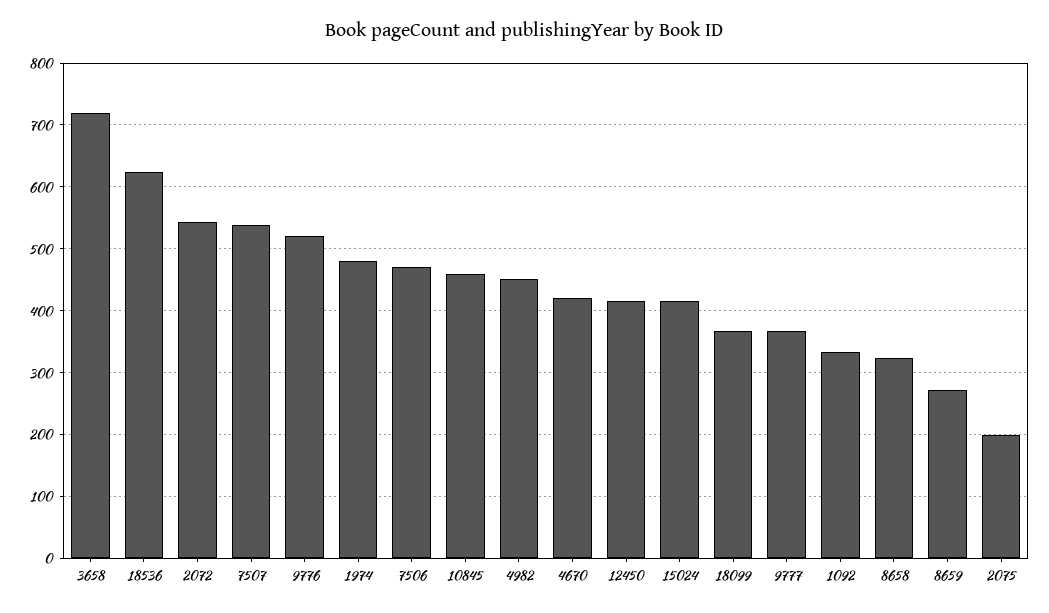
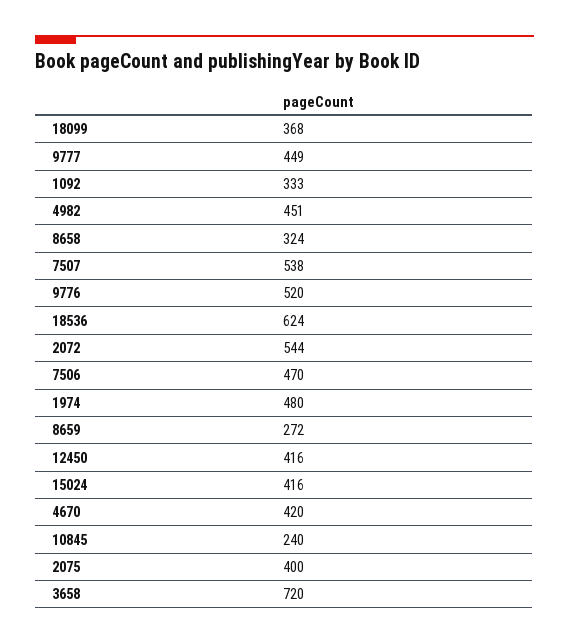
10845: 460 -> 240
9777: 370 -> 449
2075: 200 -> 400

